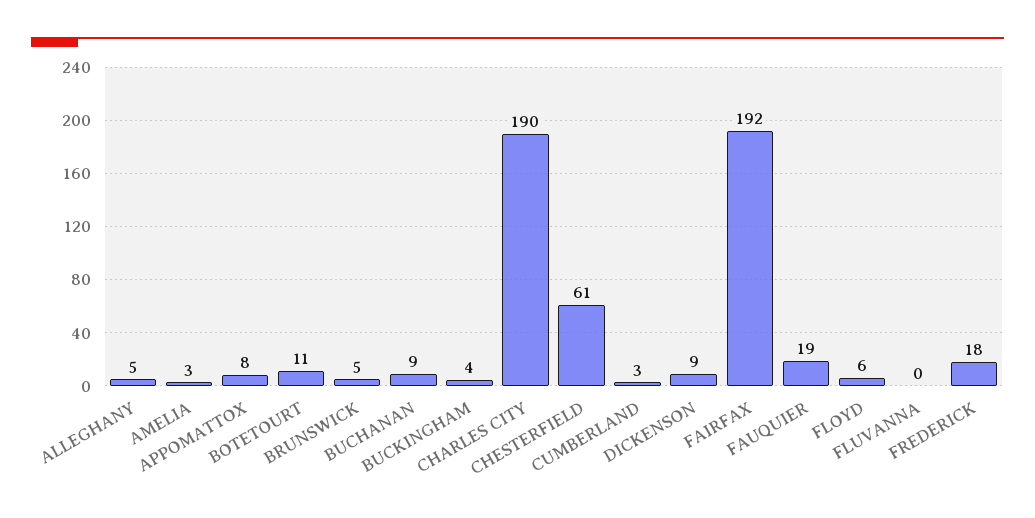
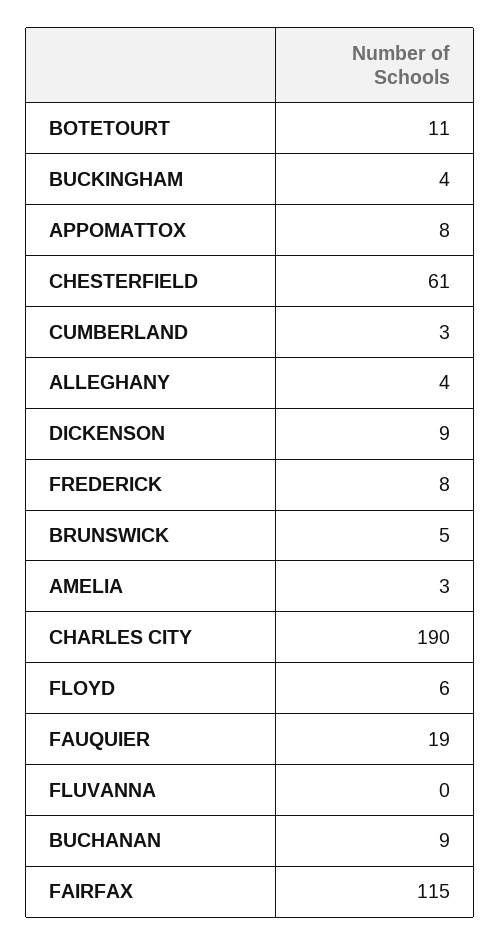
ALLEGHANY: 5 -> 4
FAIRFAX: 192 -> 115
FREDERICK: 18 -> 8

